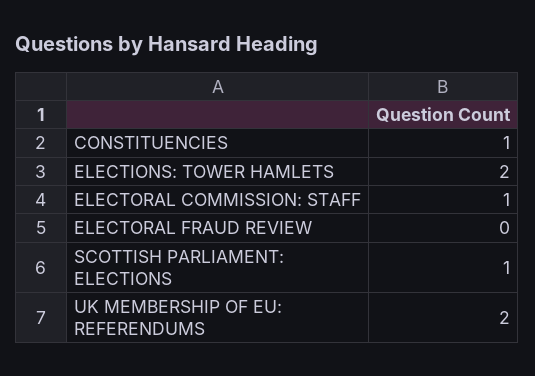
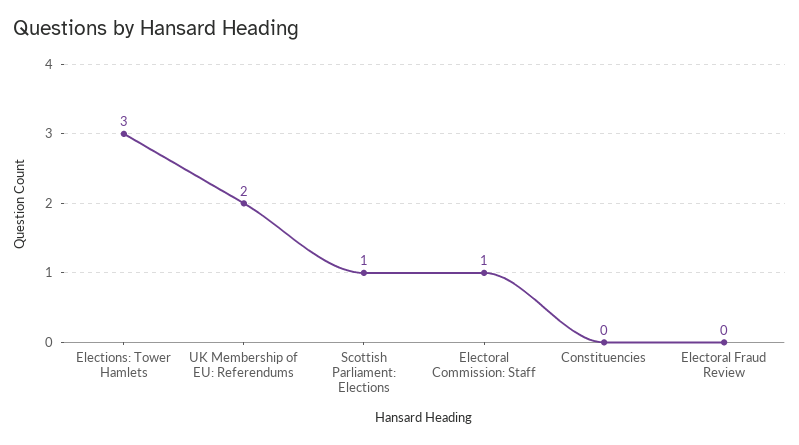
CONSTITUENCIES: 1 -> 0
ELECTIONS: TOWER HAMLETS: 2 -> 3

